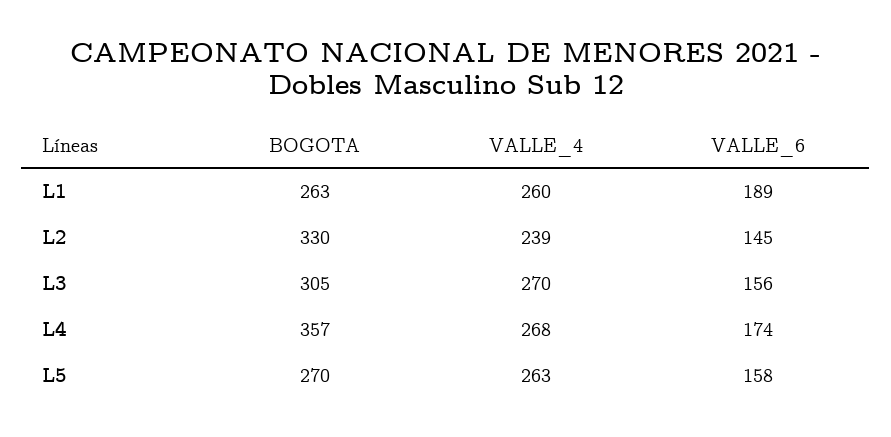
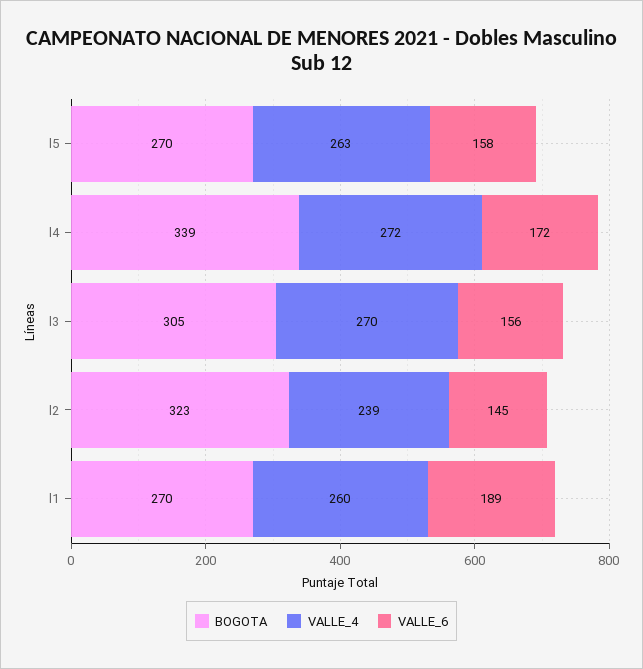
BOGOTA, L1: 263 -> 270
BOGOTA, L2: 330 -> 323
BOGOTA, L4: 357 -> 339
VALLE_4, L4: 268 -> 272
VALLE_6, L4: 174 -> 172

